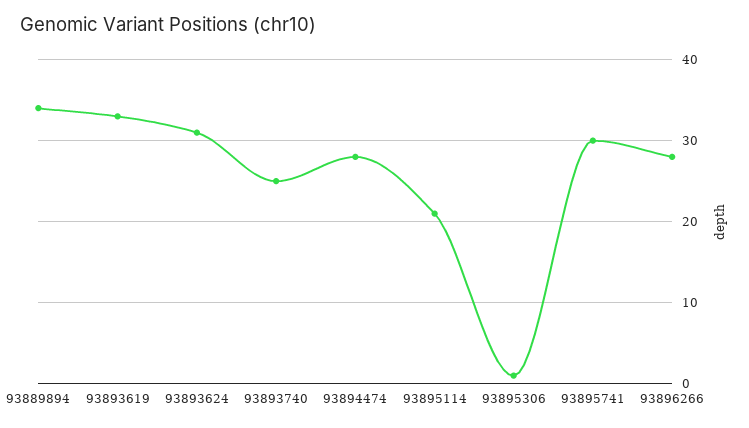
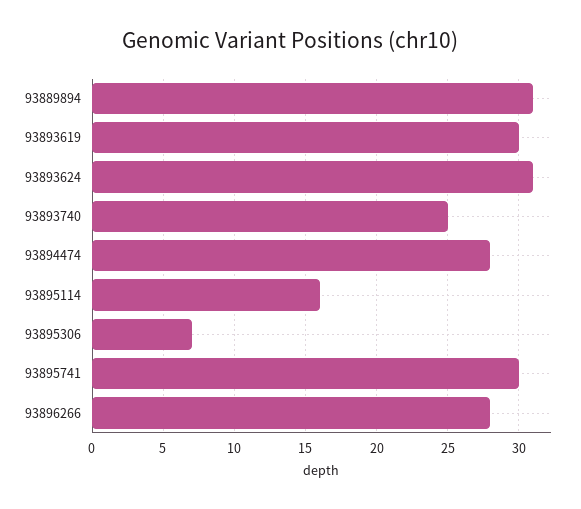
93889894: 34 -> 31
93893619: 33 -> 30
93895114: 21 -> 16
93895306: 1 -> 7

